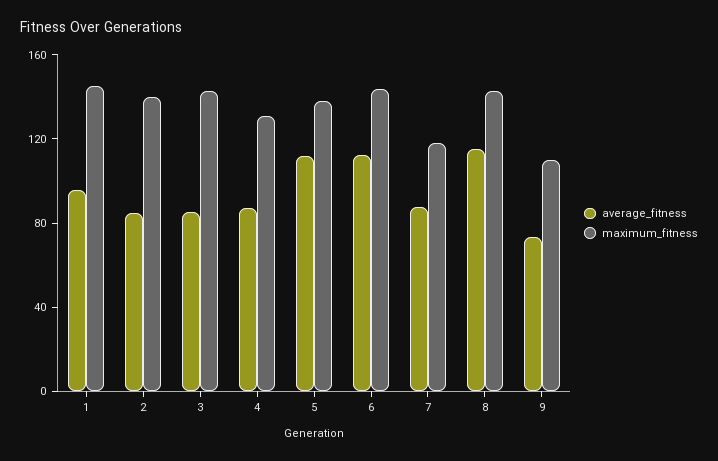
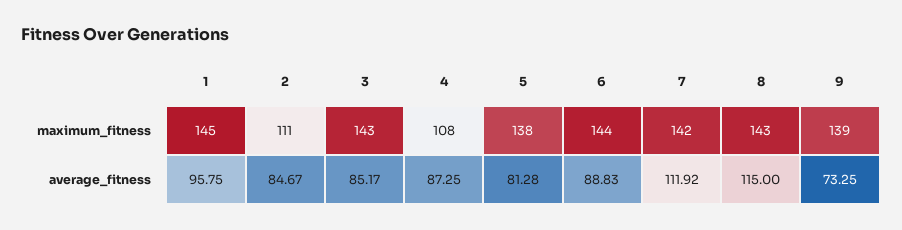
maximum_fitness, 2: 140 -> 111
maximum_fitness, 4: 130 -> 108
average_fitness, 5: 110 -> 81.28
average_fitness, 6: 110 -> 88.83
average_fitness, 7: 90 -> 111.92
maximum_fitness, 7: 120 -> 142
maximum_fitness, 9: 110 -> 139

